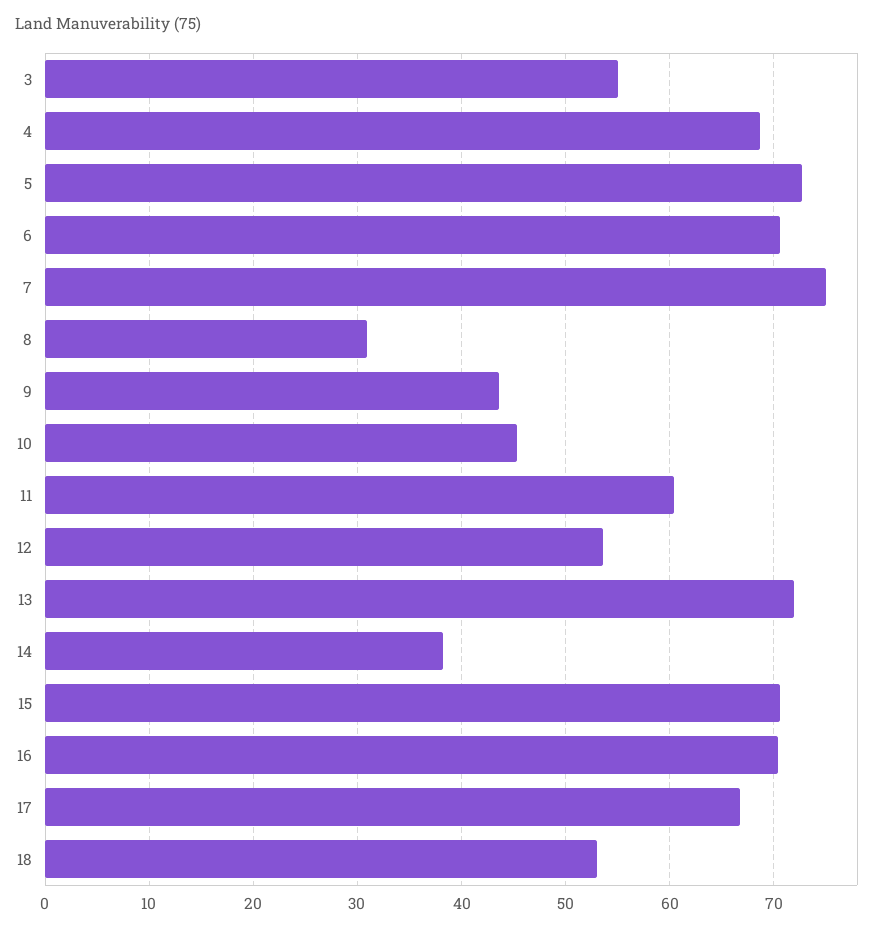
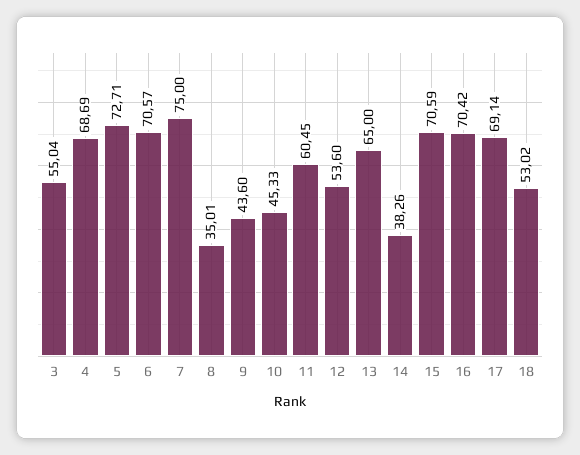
8: 31 -> 35.01
13: 72 -> 65
17: 67 -> 69.14

